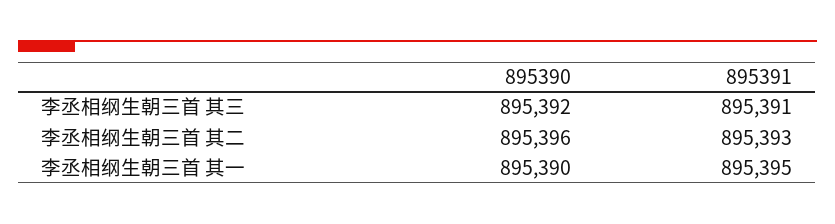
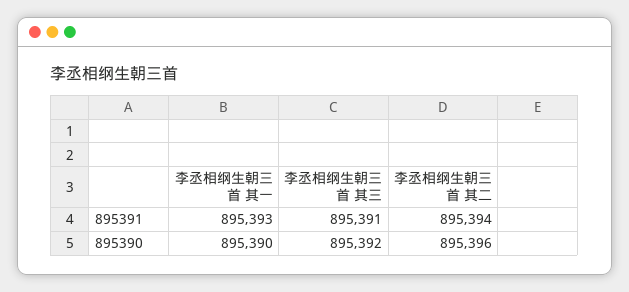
895391, 李丞相纲生朝三首 其二: 895393 -> 895394
895391, 李丞相纲生朝三首 其一: 895395 -> 895393

